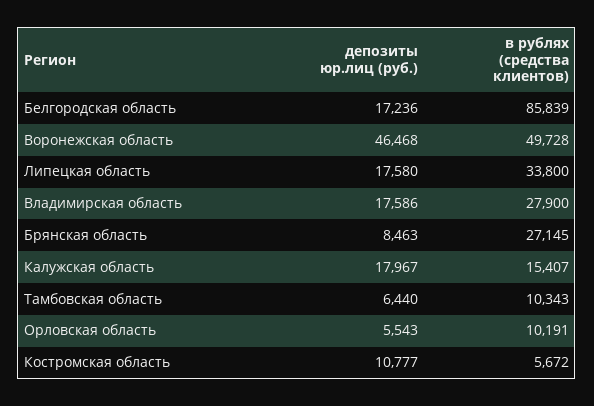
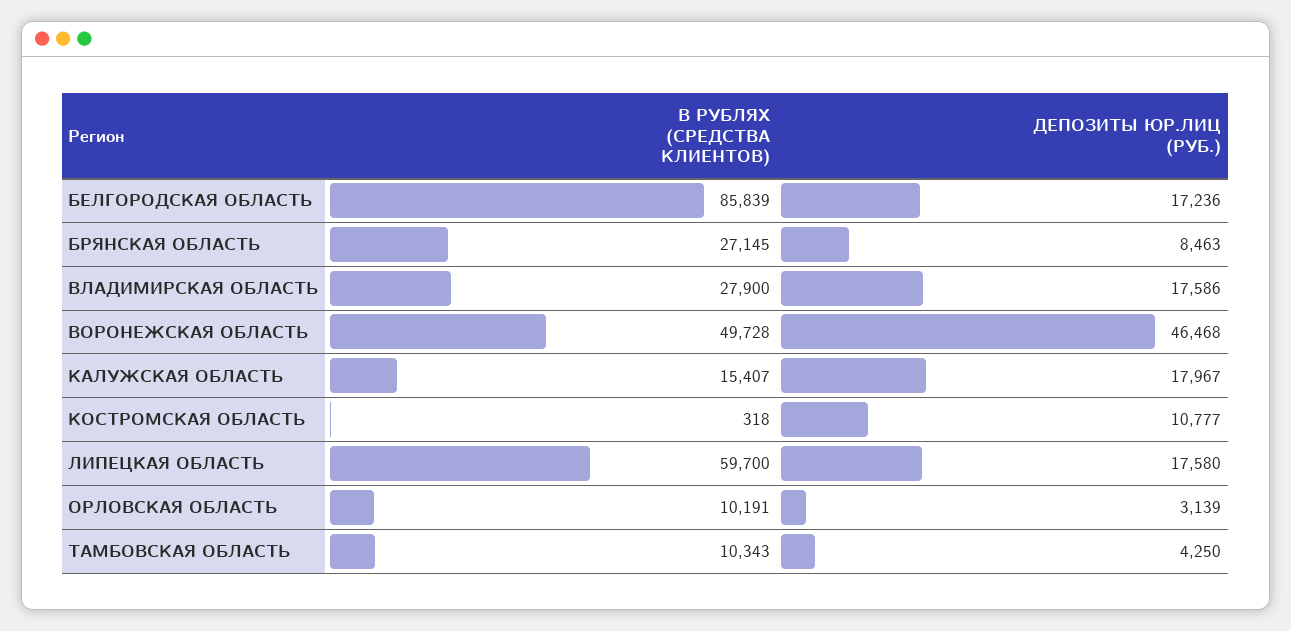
в рублях (средства клиентов), Липецкая область: 33800 -> 59700
депозиты юр.лиц (руб.), Тамбовская область: 6440 -> 4250
депозиты юр.лиц (руб.), Орловская область: 5543 -> 3139
в рублях (средства клиентов), Костромская область: 5672 -> 318

